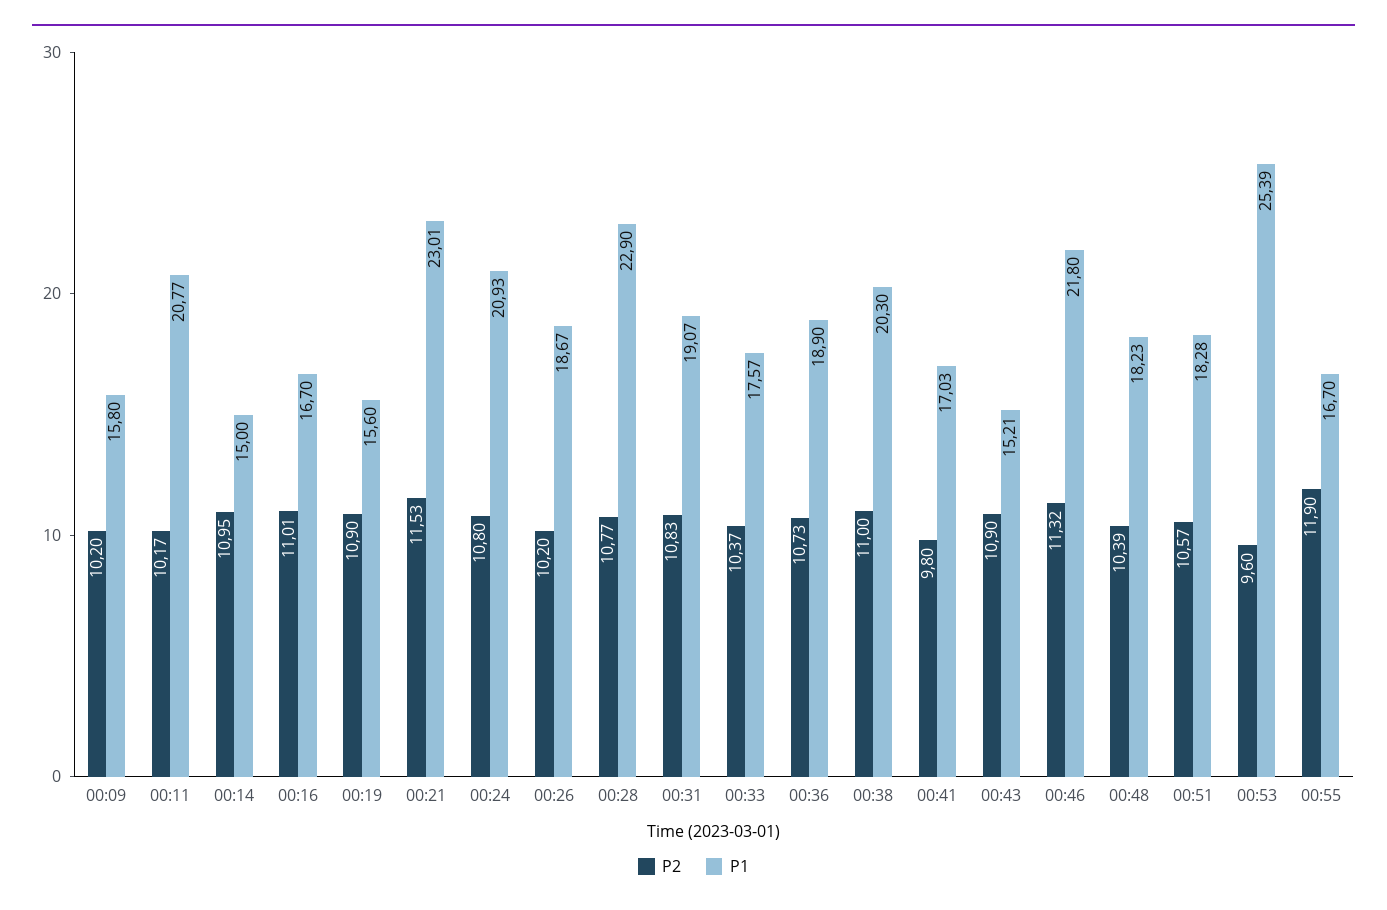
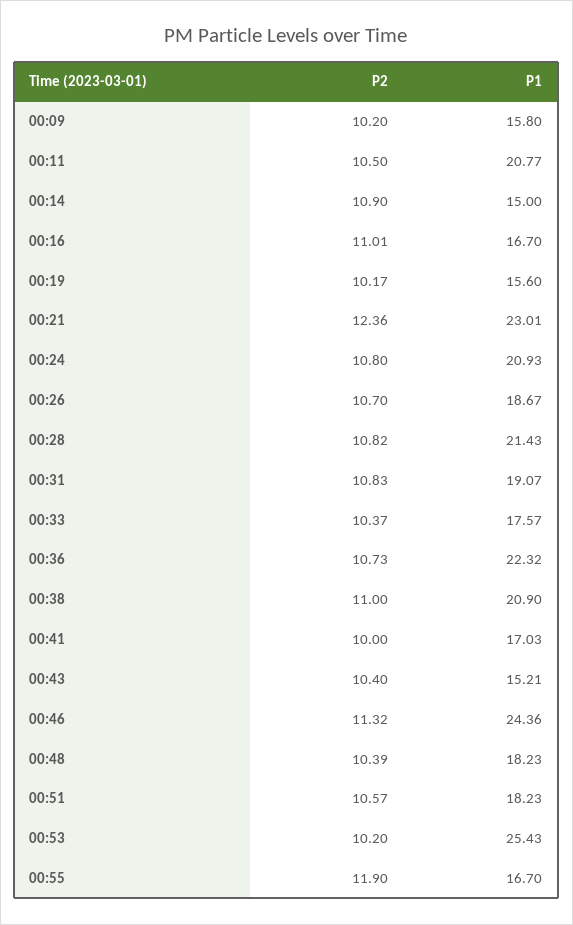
P2, 00:11: 10.17 -> 10.5
P2, 00:14: 10.95 -> 10.9
P2, 00:19: 10.9 -> 10.17
P2, 00:21: 11.53 -> 12.36
P2, 00:26: 10.2 -> 10.7
P2, 00:28: 10.77 -> 10.82
P1, 00:28: 22.9 -> 21.43
P1, 00:36: 18.9 -> 22.32
P1, 00:38: 20.3 -> 20.9
P2, 00:41: 9.8 -> 10
P2, 00:43: 10.9 -> 10.4
P1, 00:46: 21.8 -> 24.36
P1, 00:51: 18.28 -> 18.23
P2, 00:53: 9.6 -> 10.2
P1, 00:53: 25.39 -> 25.43

